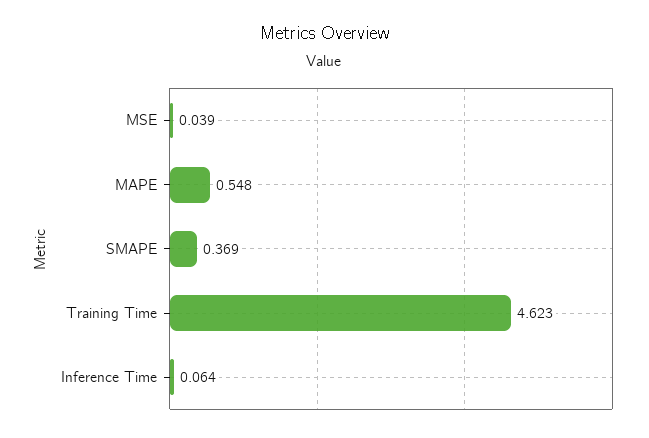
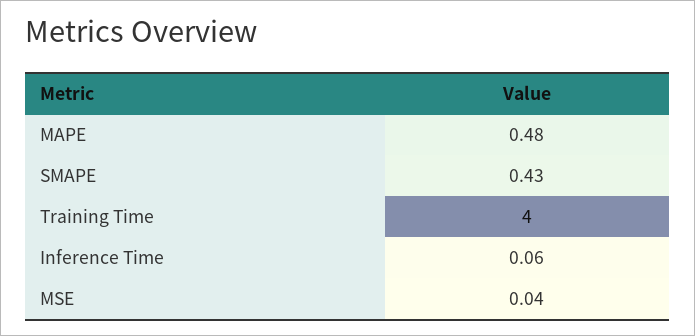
MAPE: 0.548 -> 0.48
SMAPE: 0.369 -> 0.43
Training Time: 4.623 -> 4

